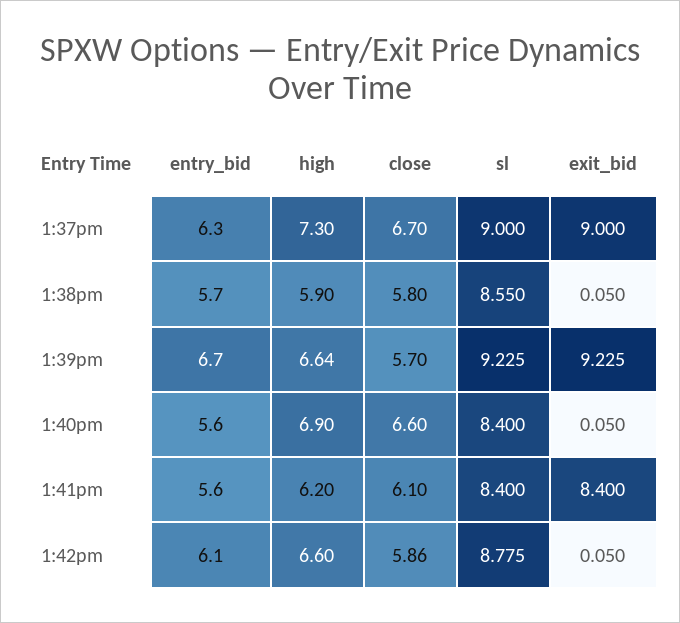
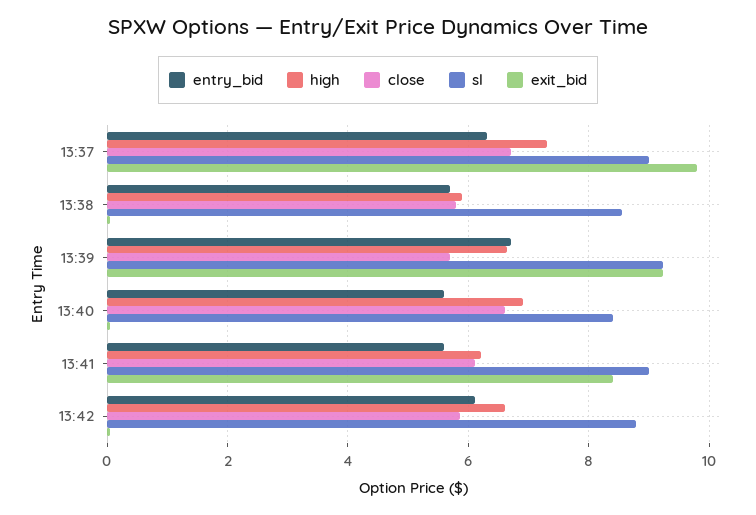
exit_bid, 1:37pm: 9 -> 9.8
sl, 1:41pm: 8.4 -> 9

